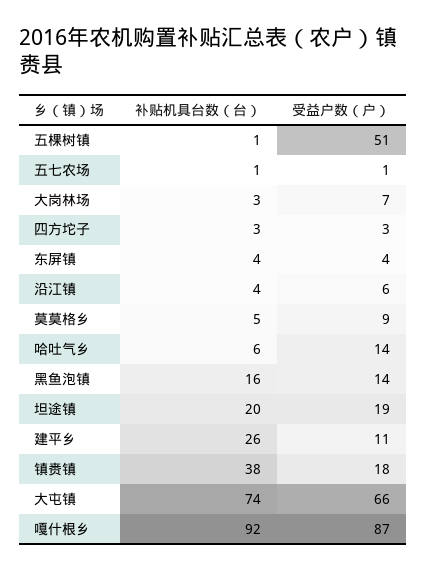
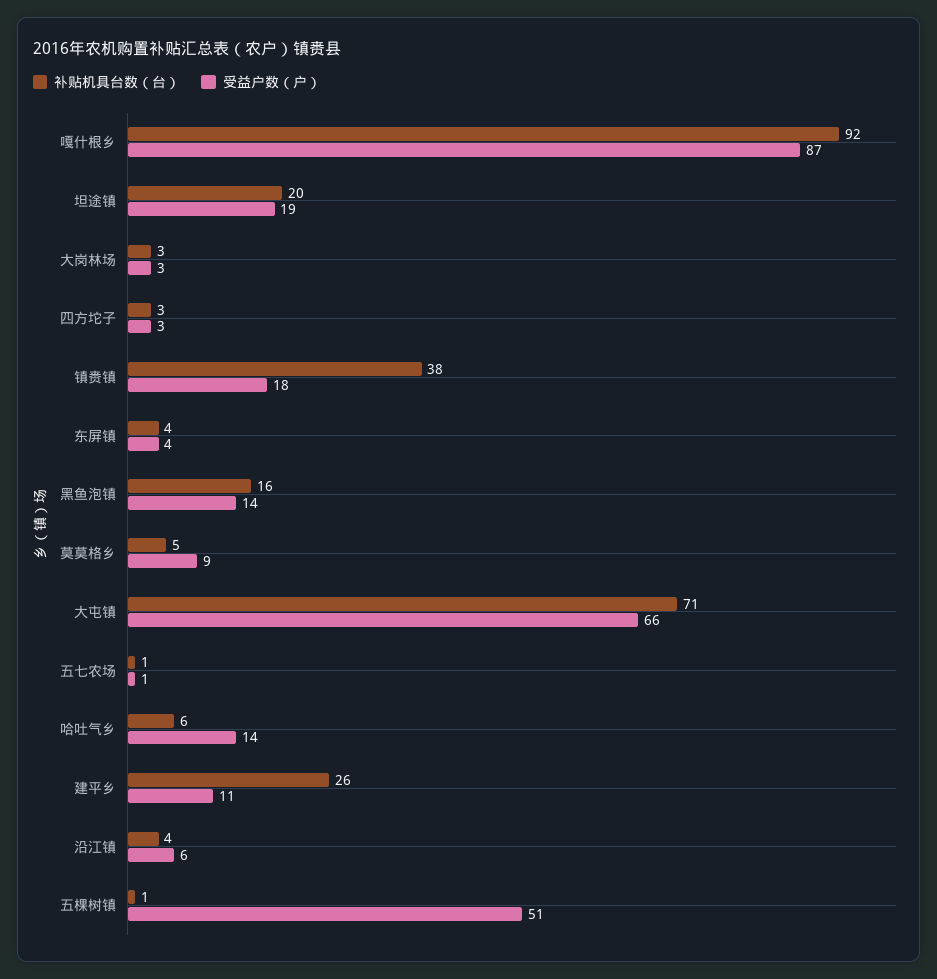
受益户数（户）, 大岗林场: 7 -> 3
补贴机具台数（台）, 大屯镇: 74 -> 71

